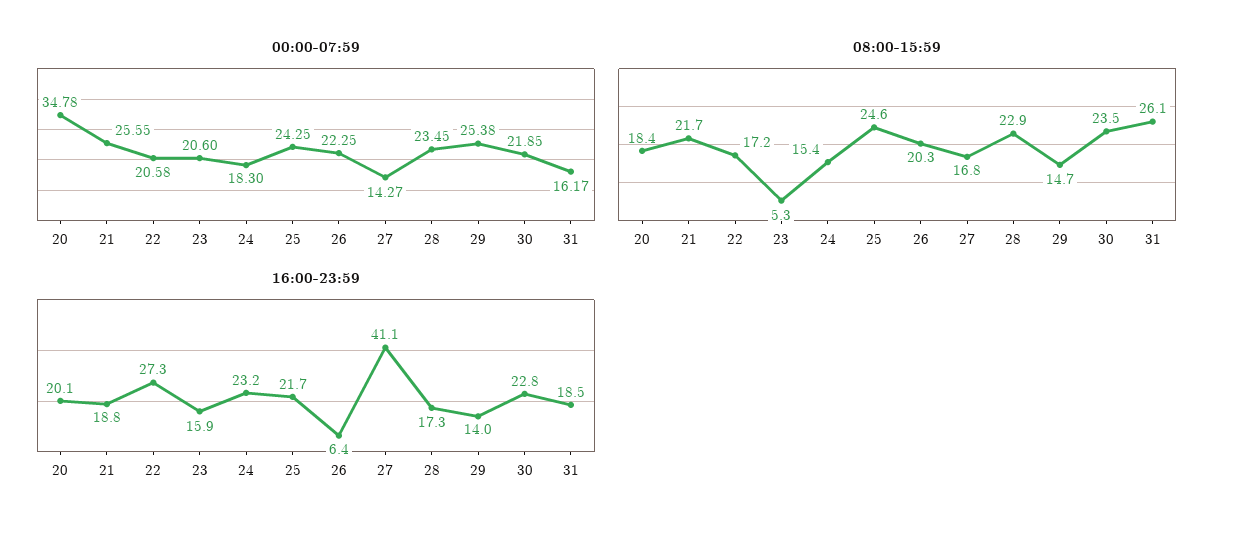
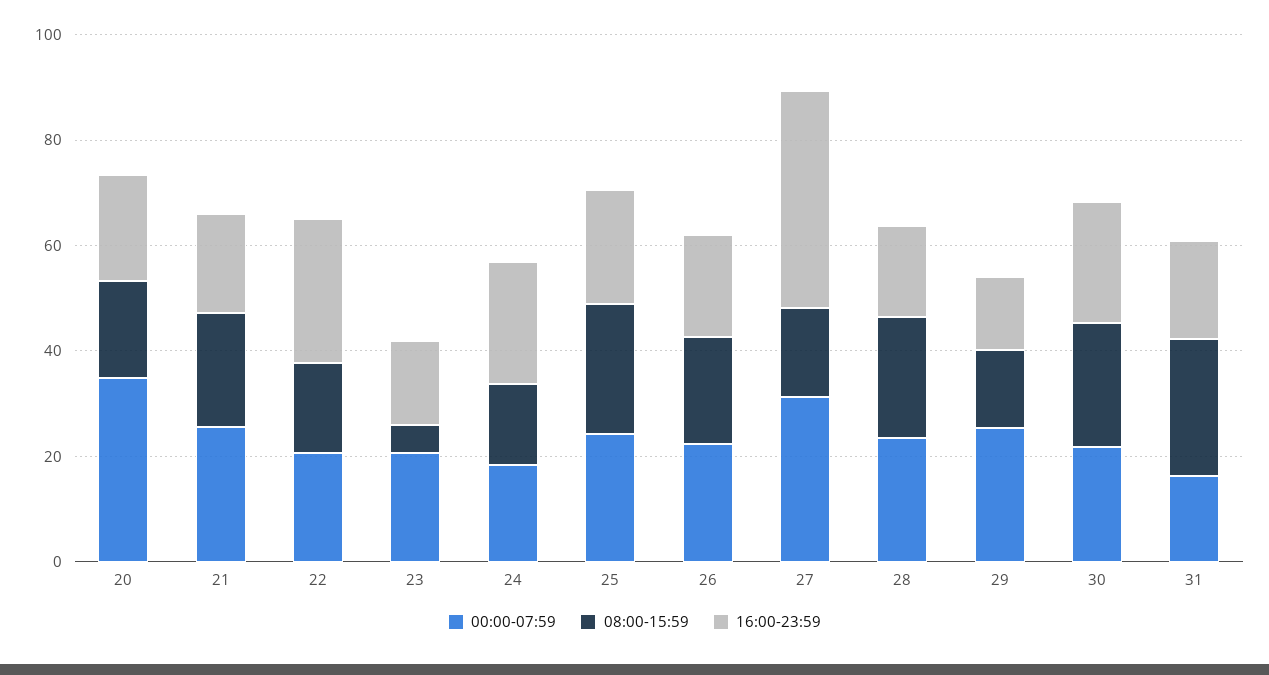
00:00-07:59, 27: 14.27 -> 30
16:00-23:59, 26: 6.4 -> 20

